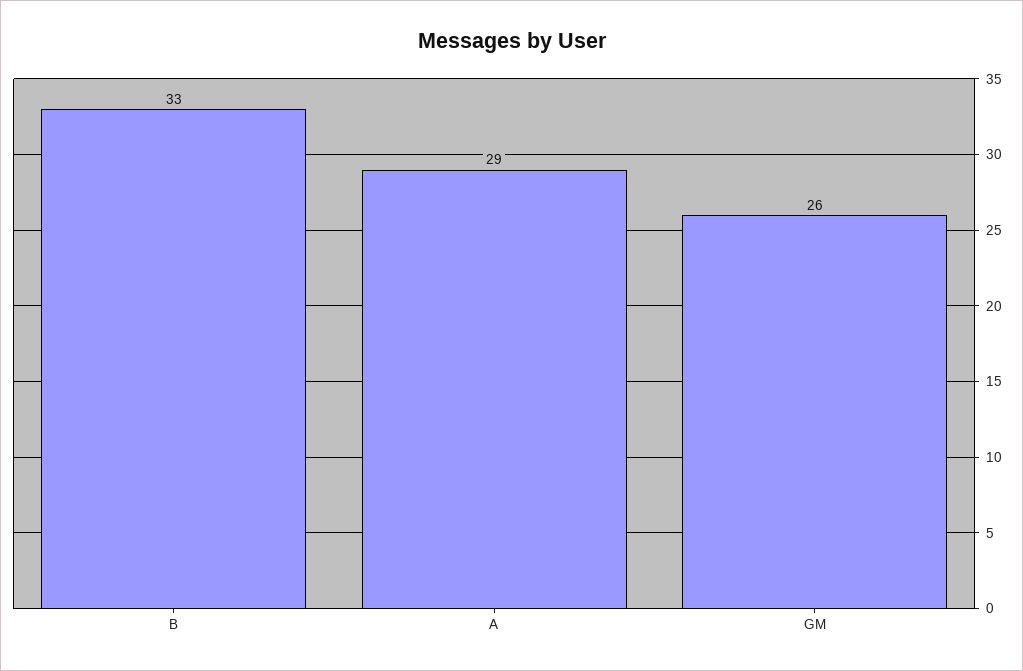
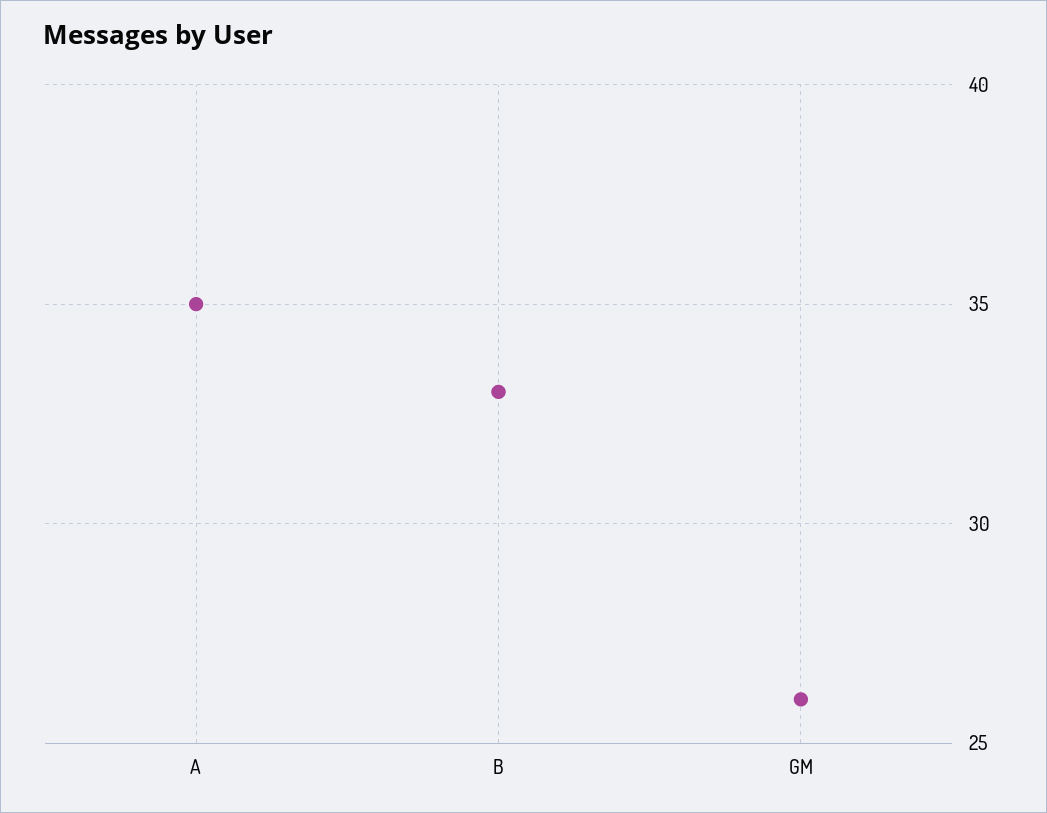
A: 29 -> 35

